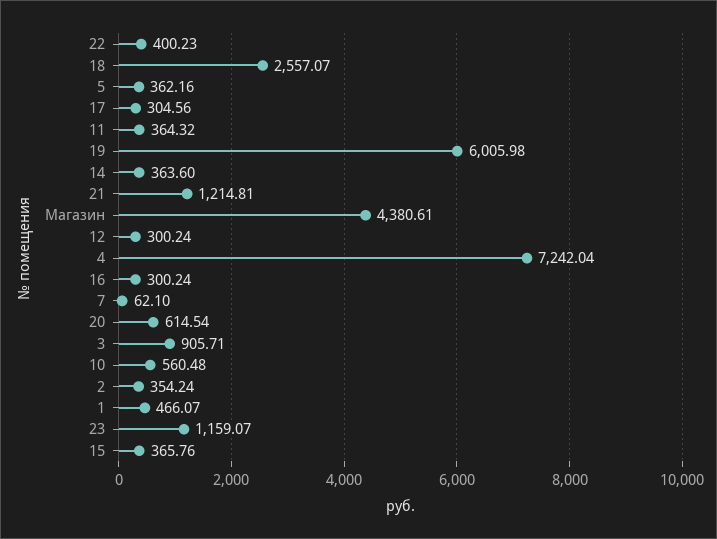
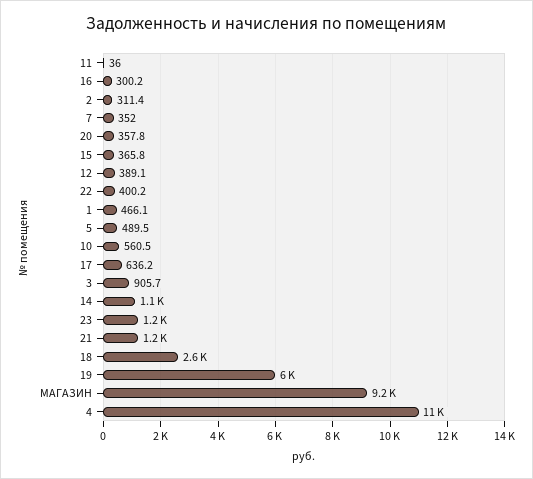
5: 362.16 -> 489.5
17: 304.56 -> 636.2
11: 364.32 -> 36
14: 363.6 -> 1100
Магазин: 4380.61 -> 9200
12: 300.24 -> 389.1
4: 7242.04 -> 11000
7: 62.1 -> 352
20: 614.54 -> 357.8
2: 354.24 -> 311.4

